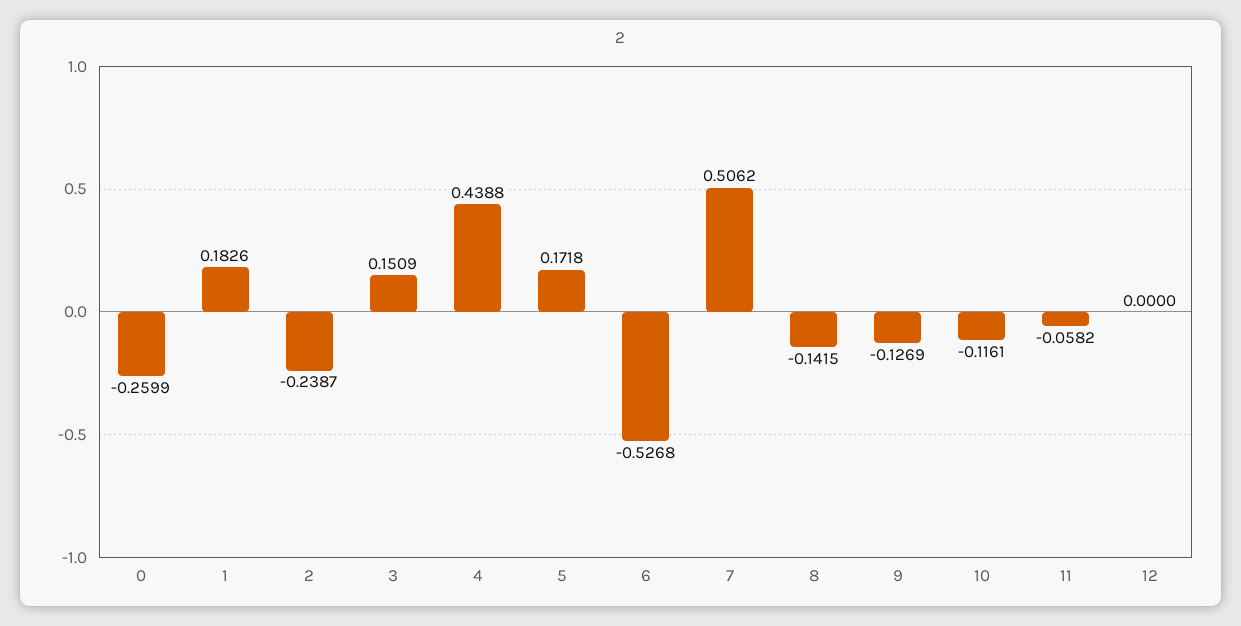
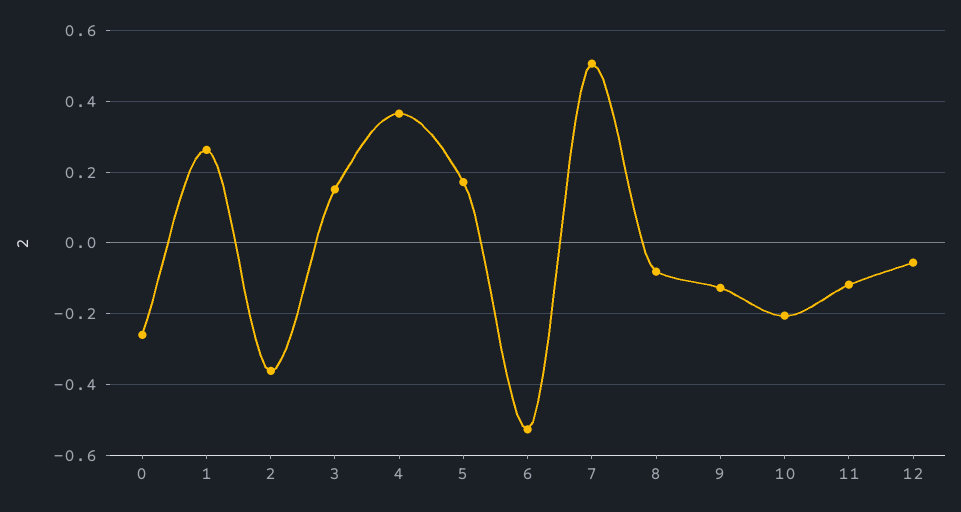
1: 0.1826 -> 0.26
2: -0.2387 -> -0.36
4: 0.4388 -> 0.36
8: -0.1415 -> -0.08
10: -0.1161 -> -0.2
11: -0.0582 -> -0.12
12: 0 -> -0.06

